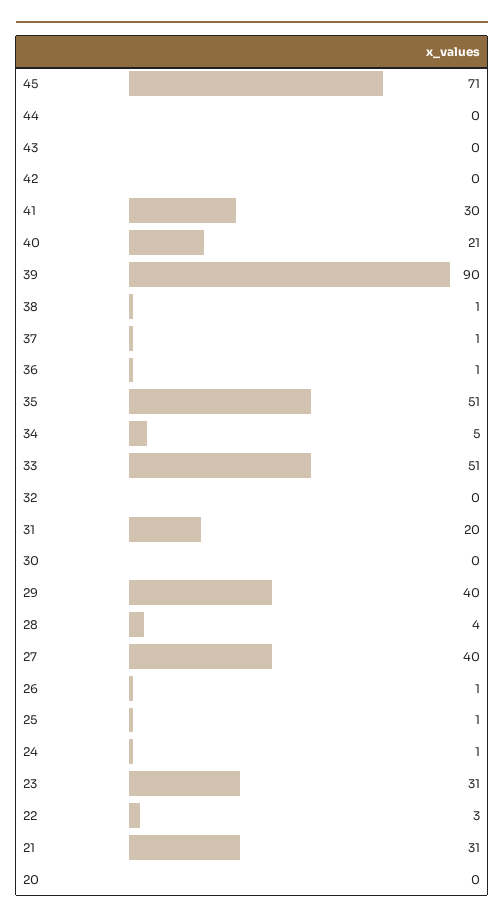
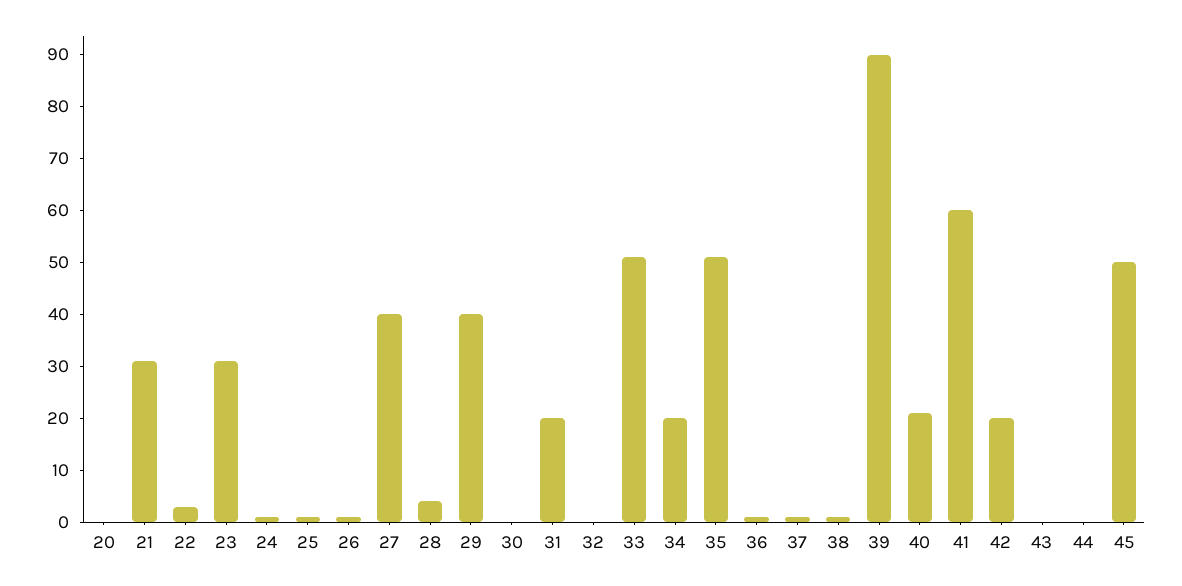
45: 71 -> 50
42: 0 -> 20
41: 30 -> 60
34: 5 -> 20

